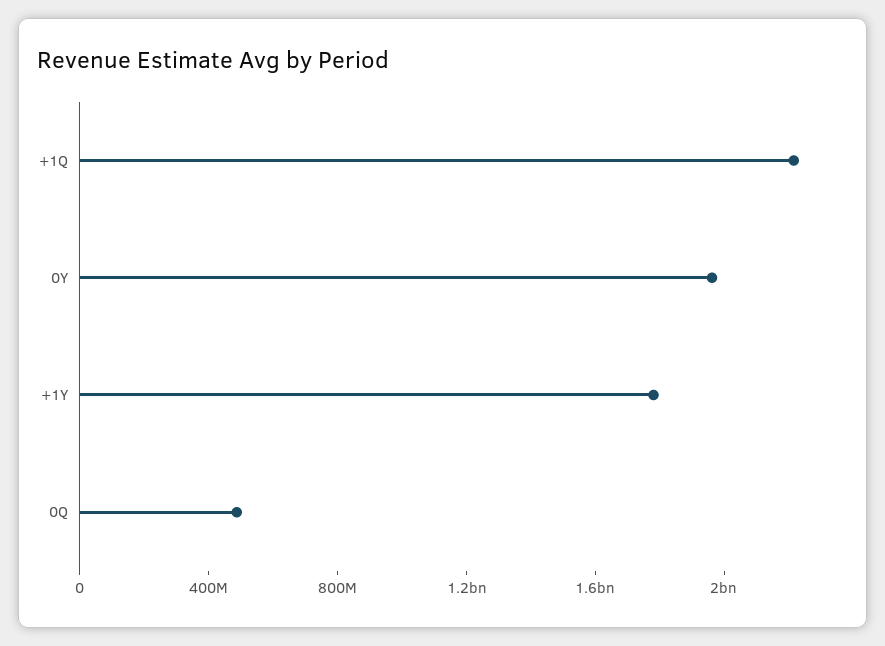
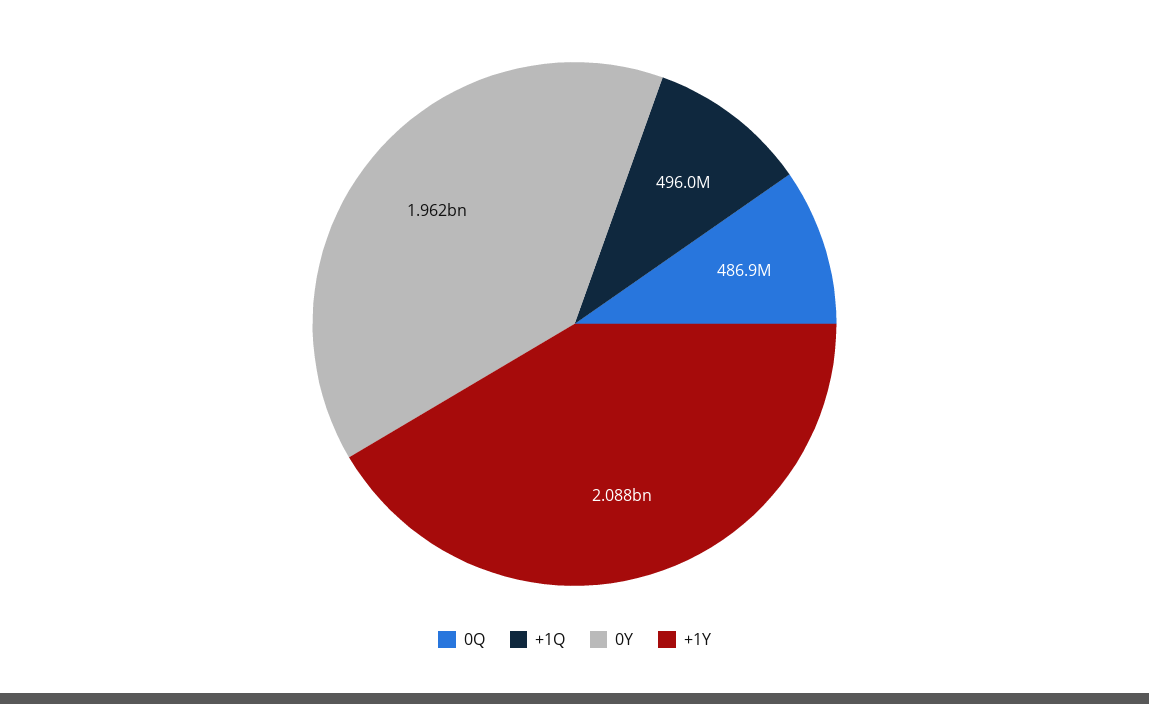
+1Q: 2200000000 -> 496000000
+1Y: 1800000000 -> 2088000000

